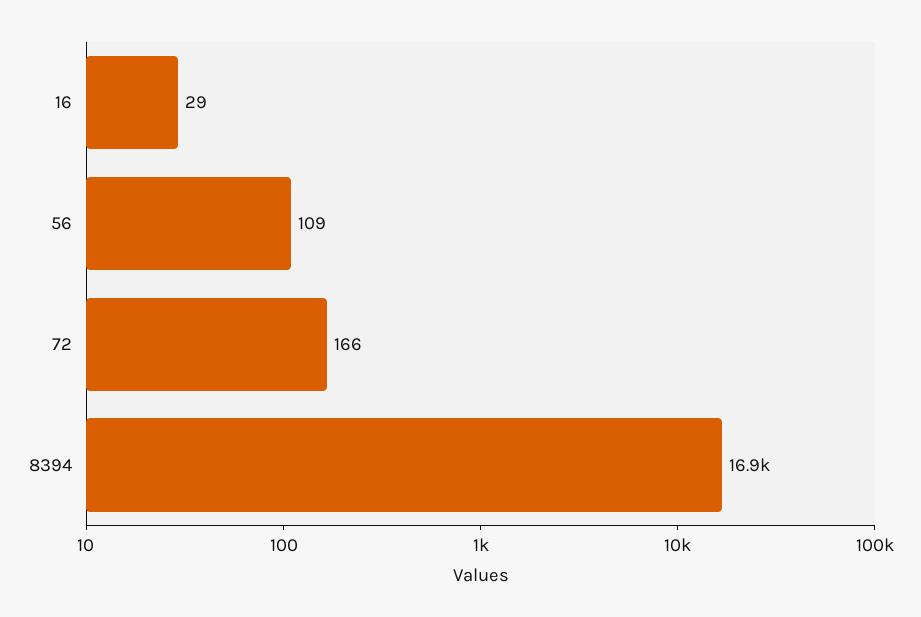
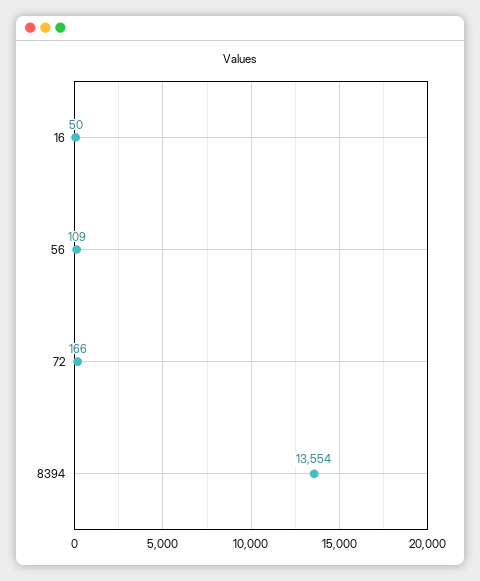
16: 29 -> 50
8394: 16900 -> 13554

